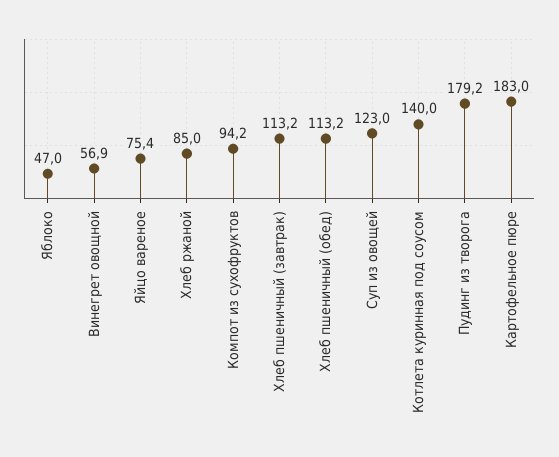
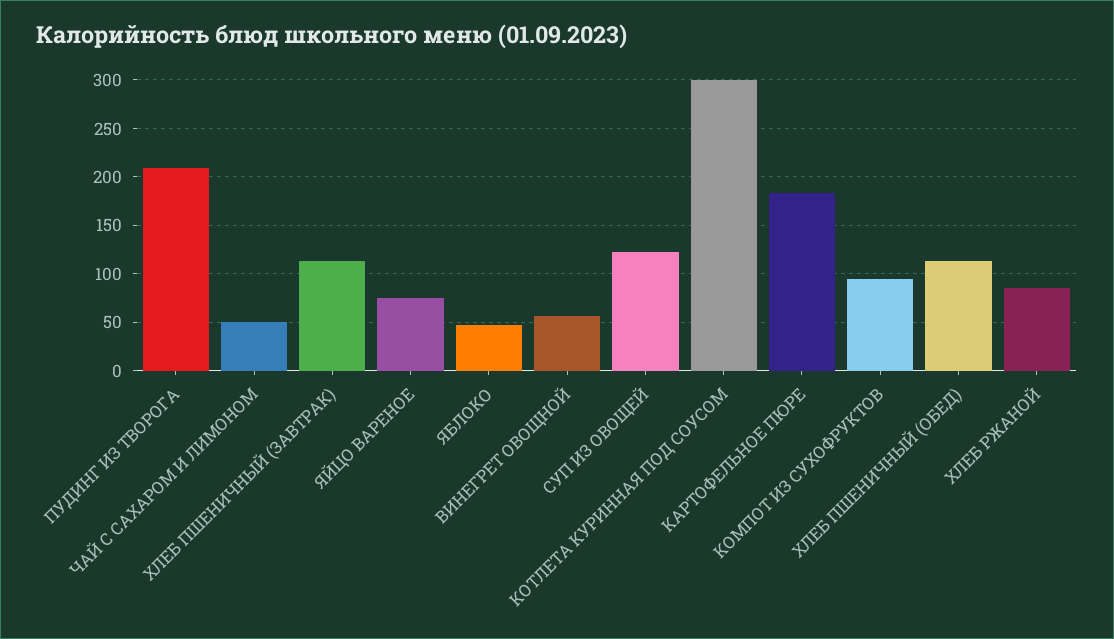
Котлета куринная под соусом: 140 -> 300
Пудинг из творога: 179.2 -> 210
ЧАЙ С САХАРОМ И ЛИМОНОМ: none -> 50

